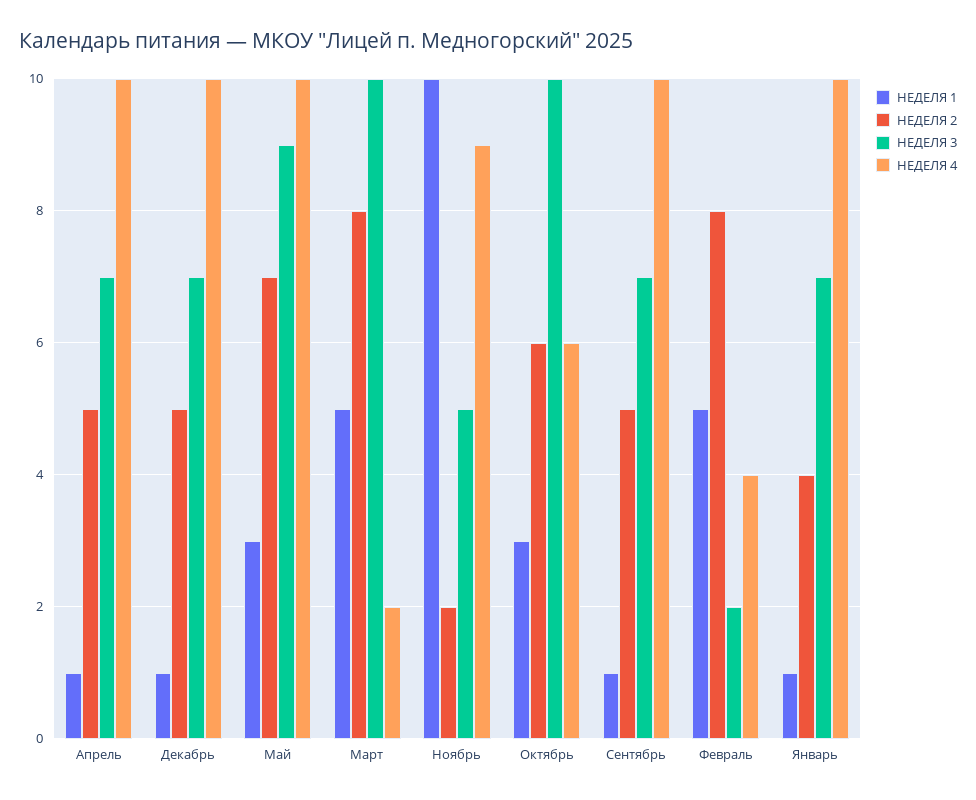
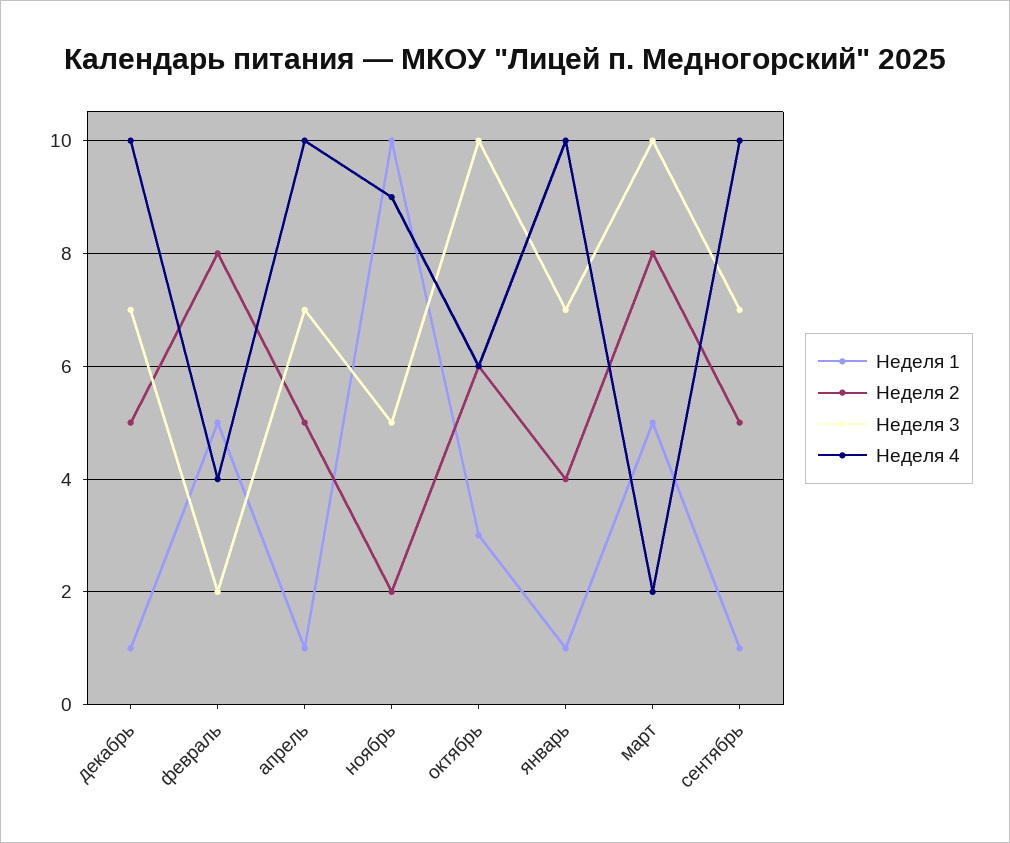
НЕДЕЛЯ 1, Май: 3 -> none
НЕДЕЛЯ 2, Май: 7 -> none
НЕДЕЛЯ 3, Май: 9 -> none
НЕДЕЛЯ 4, Май: 10 -> none

